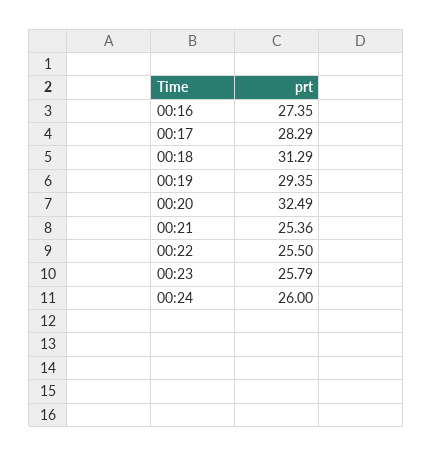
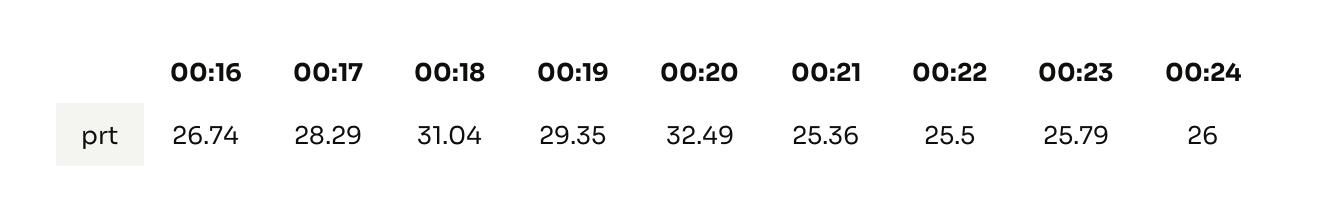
00:16: 27.35 -> 26.74
00:18: 31.29 -> 31.04

